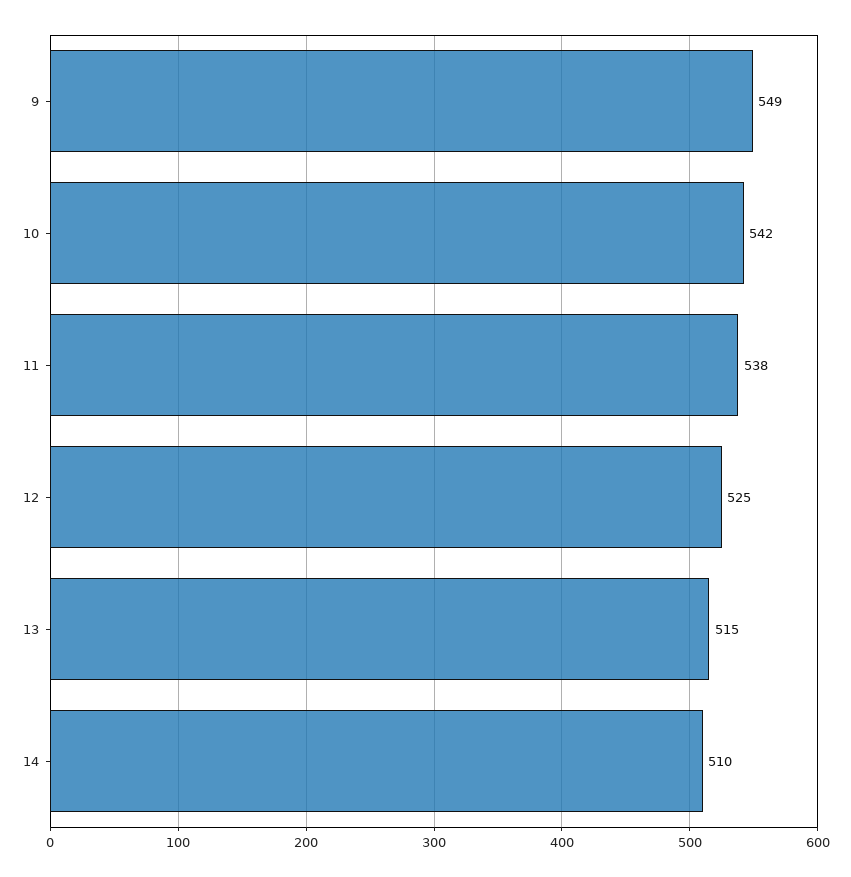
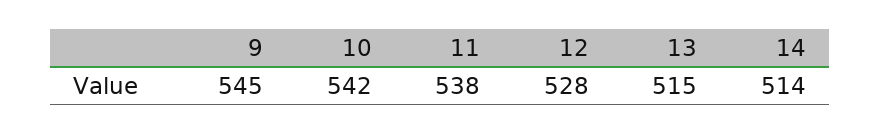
9: 549 -> 545
12: 525 -> 528
14: 510 -> 514

